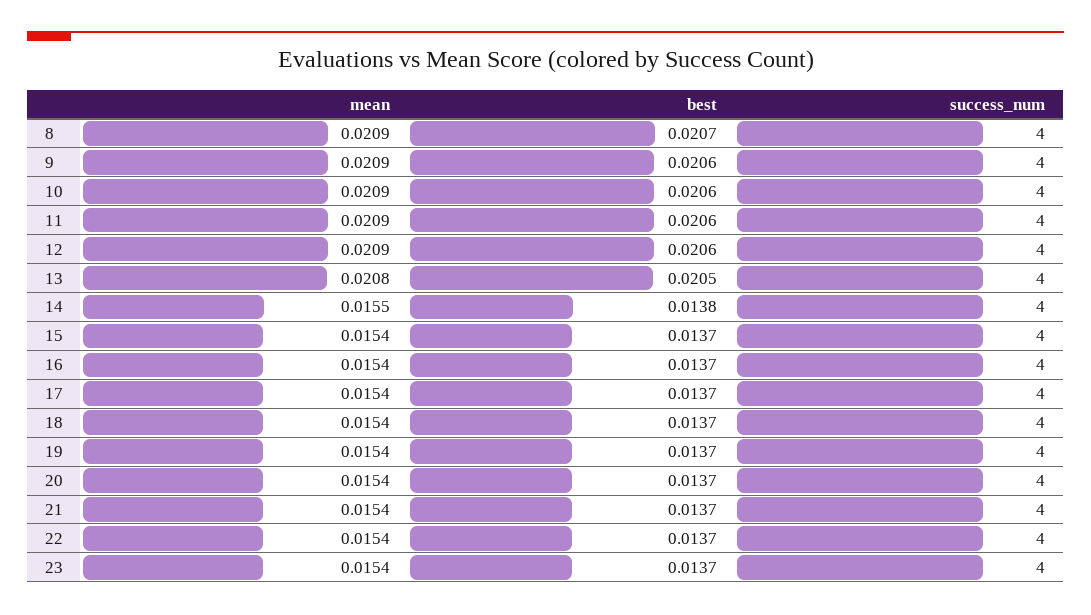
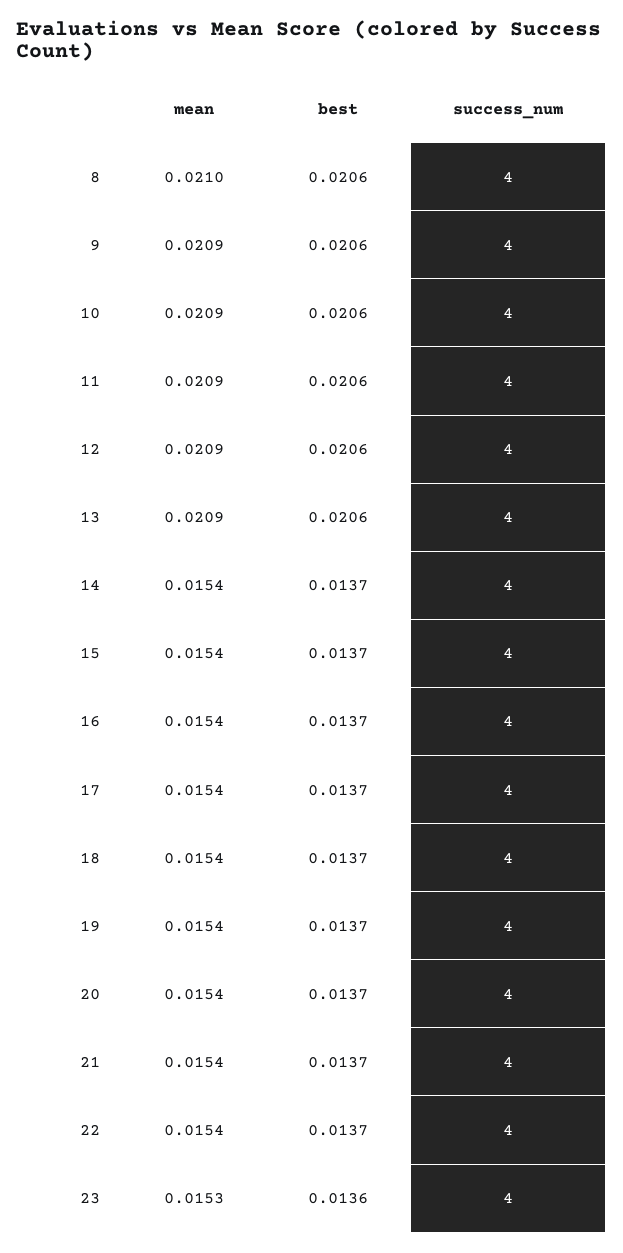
mean, 8: 0.0209 -> 0.021
best, 8: 0.0207 -> 0.0206
mean, 13: 0.0208 -> 0.0209
best, 13: 0.0205 -> 0.0206
mean, 14: 0.0155 -> 0.0154
best, 14: 0.0138 -> 0.0137
mean, 23: 0.0154 -> 0.0153
best, 23: 0.0137 -> 0.0136

